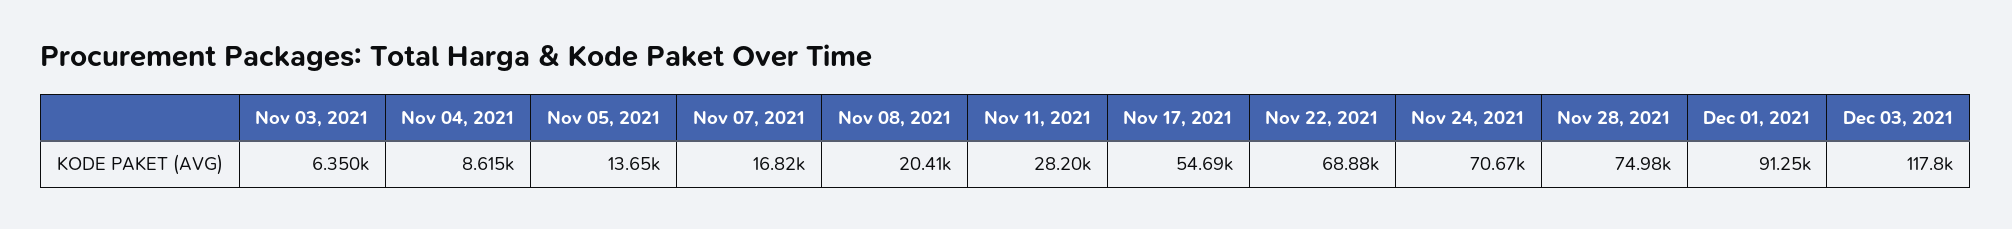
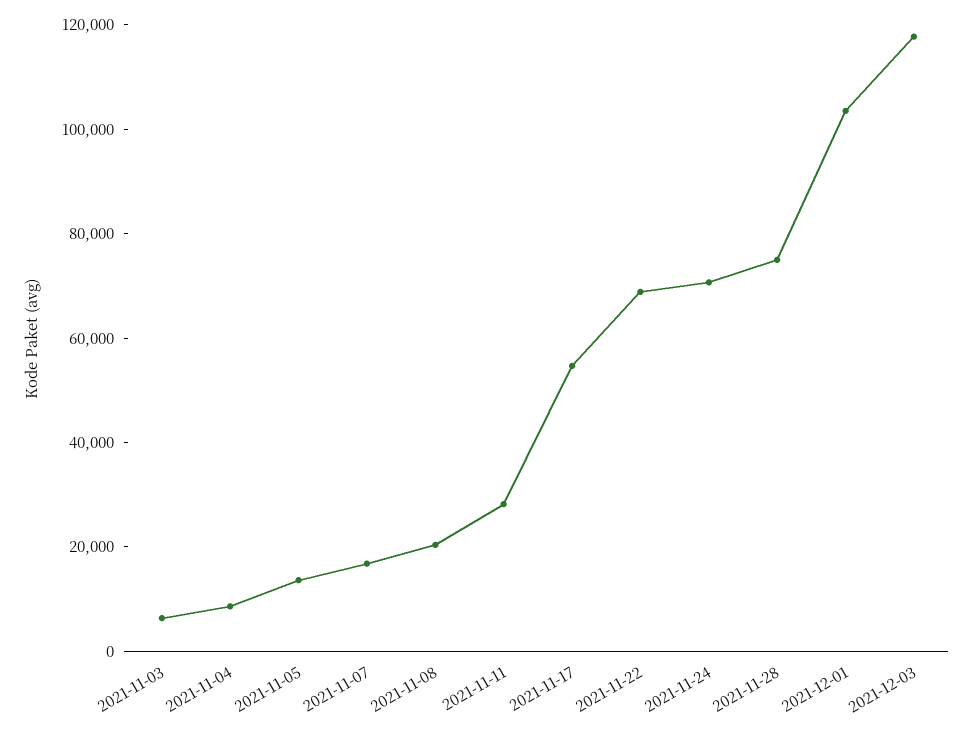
Dec 01, 2021: 91250 -> 105000

